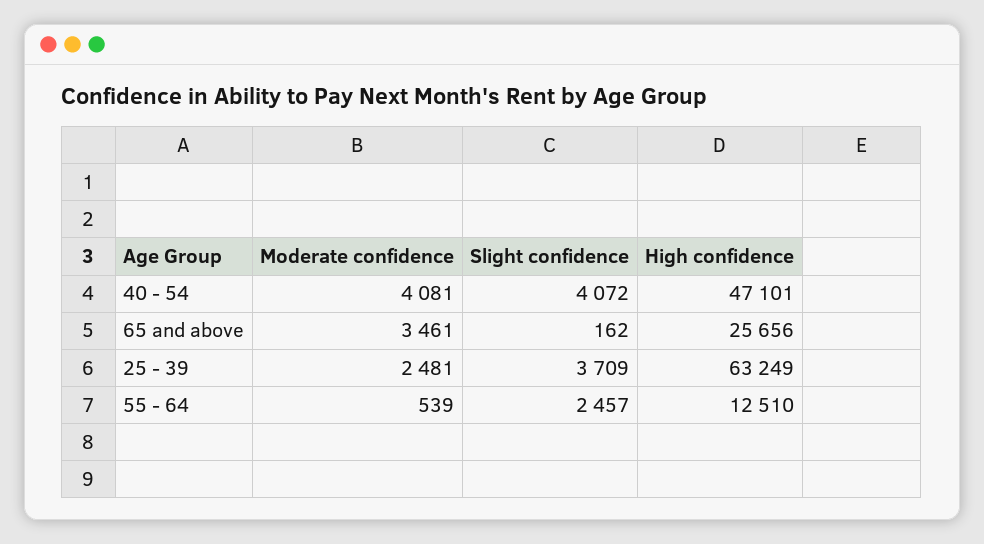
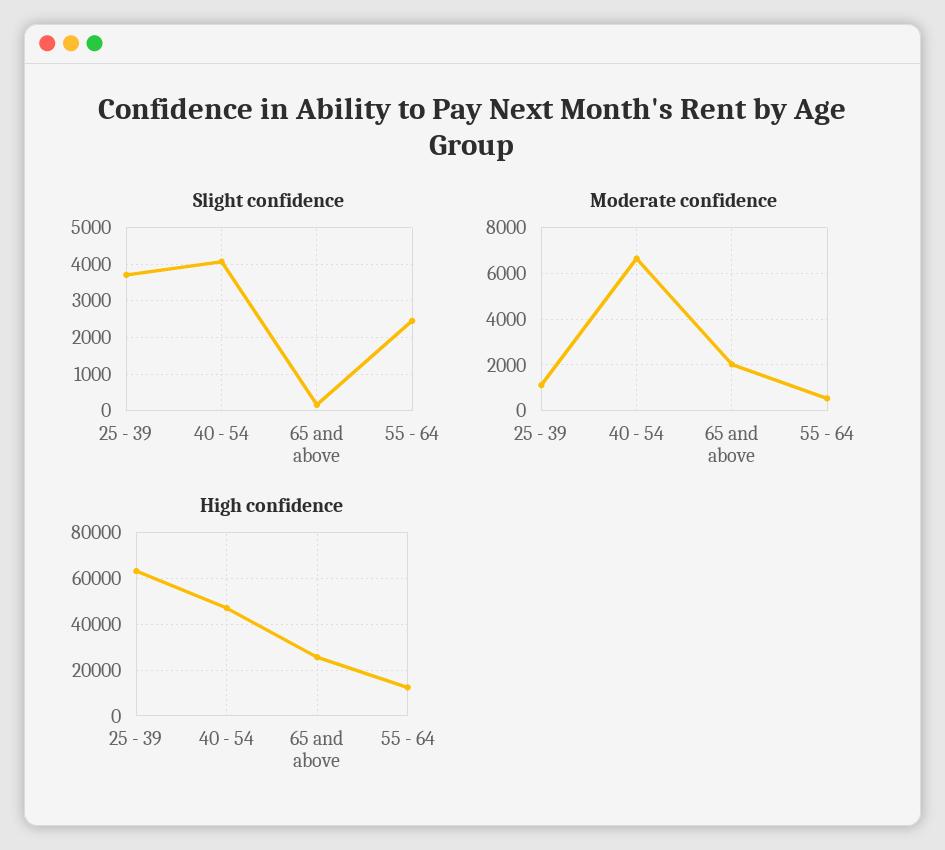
Moderate confidence, 40 - 54: 4081 -> 6500
Moderate confidence, 65 and above: 3461 -> 2000
Moderate confidence, 25 - 39: 2481 -> 1000

